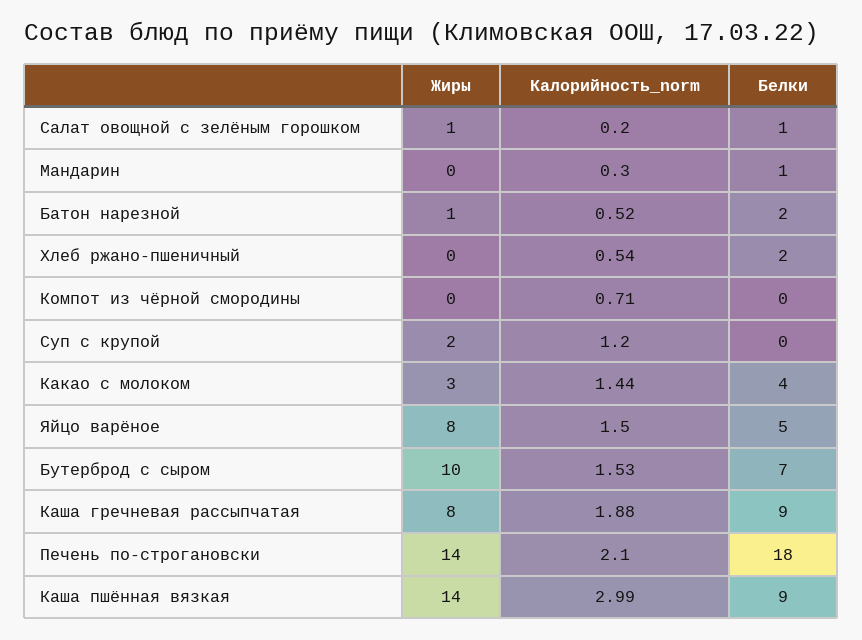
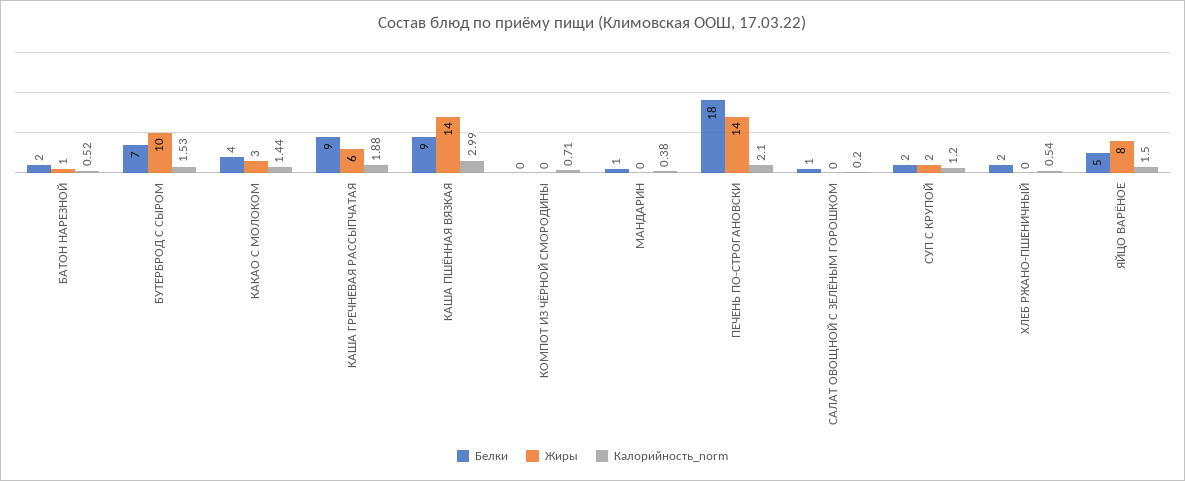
Жиры, Салат овощной с зелёным горошком: 1 -> 0
Калорийность_norm, Мандарин: 0.3 -> 0.38
Белки, Суп с крупой: 0 -> 2
Жиры, Каша гречневая рассыпчатая: 8 -> 6

